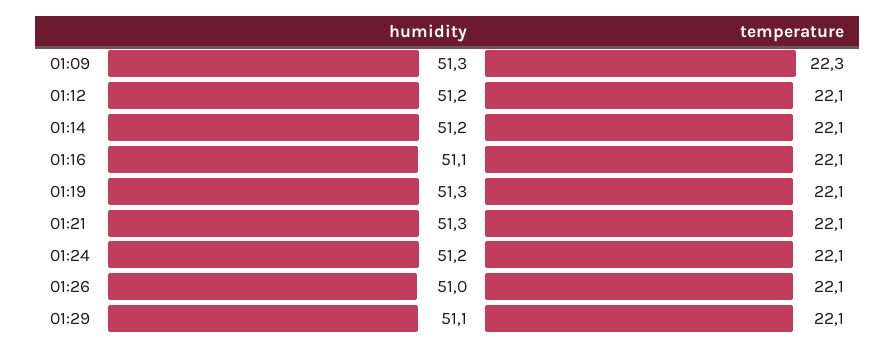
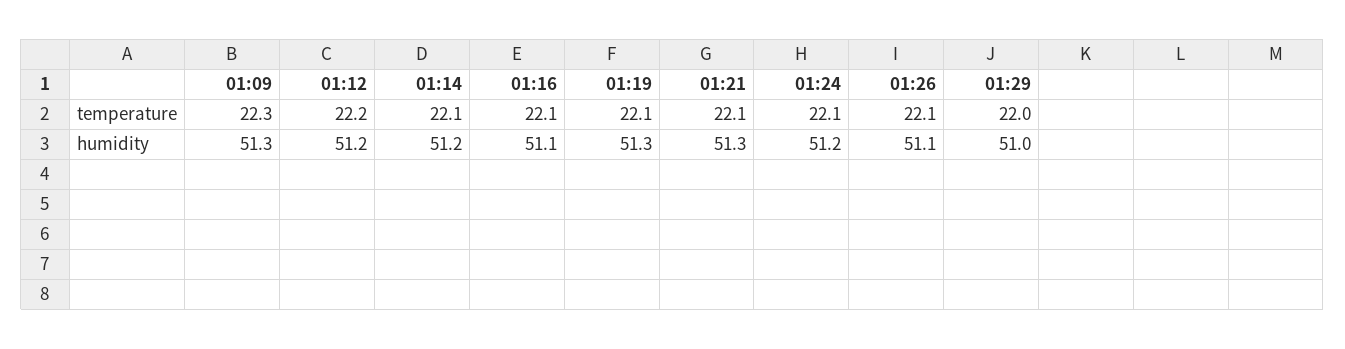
temperature, 01:12: 22.1 -> 22.2
humidity, 01:26: 51 -> 51.1
humidity, 01:29: 51.1 -> 51
temperature, 01:29: 22.1 -> 22

